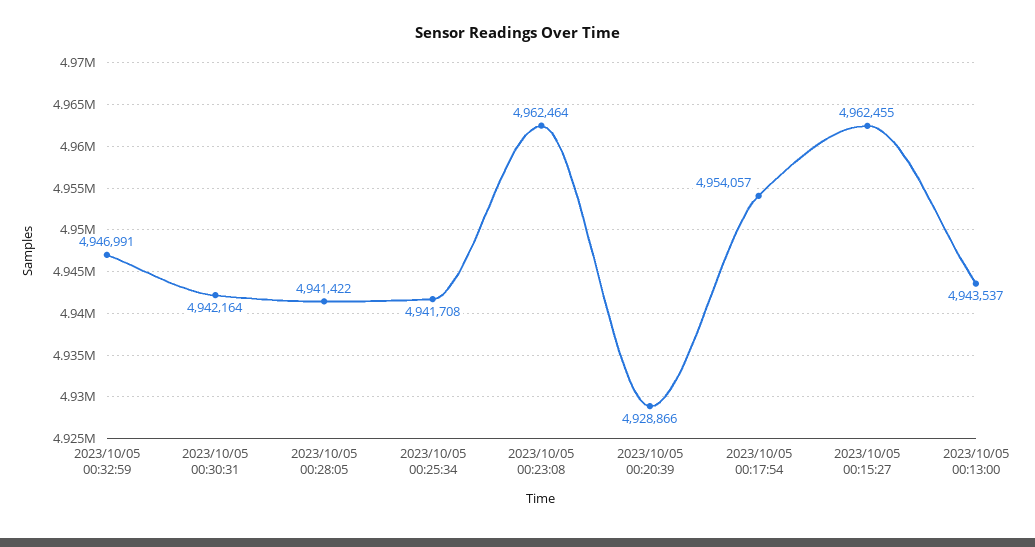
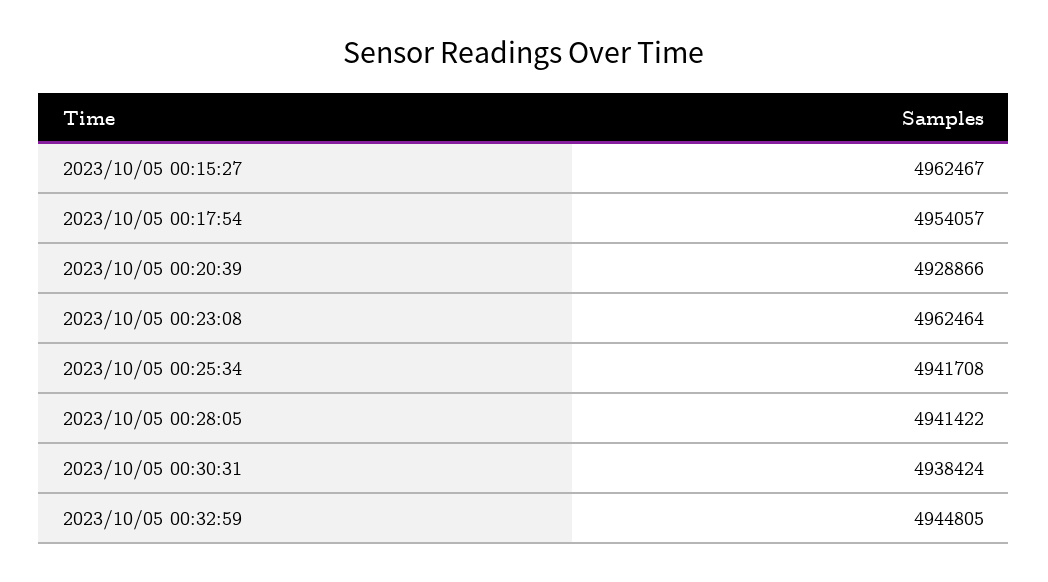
2023/10/05 00:32:59: 4946991 -> 4944805
2023/10/05 00:30:31: 4942164 -> 4938424
2023/10/05 00:15:27: 4962455 -> 4962467
2023/10/05 00:13:00: 4943537 -> none

